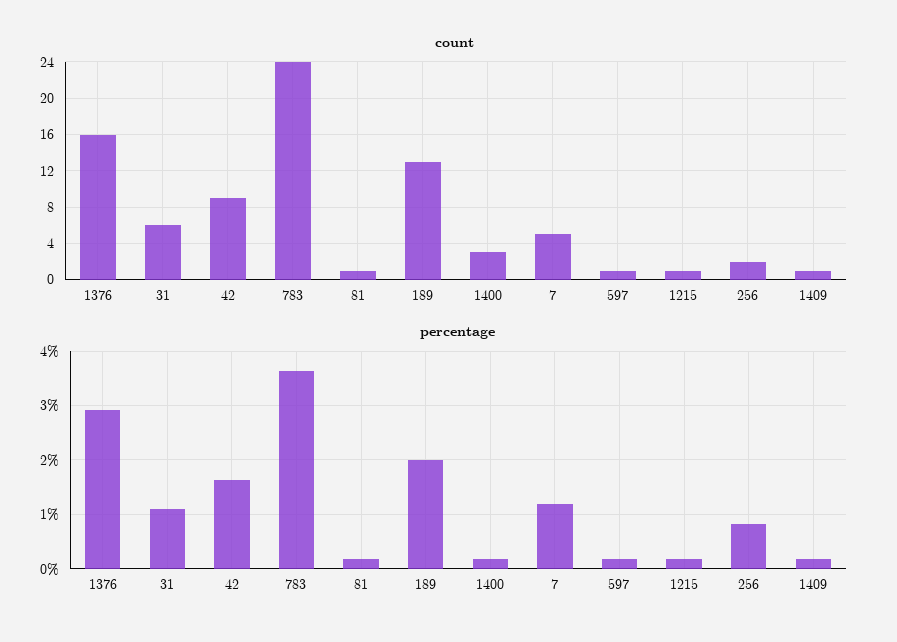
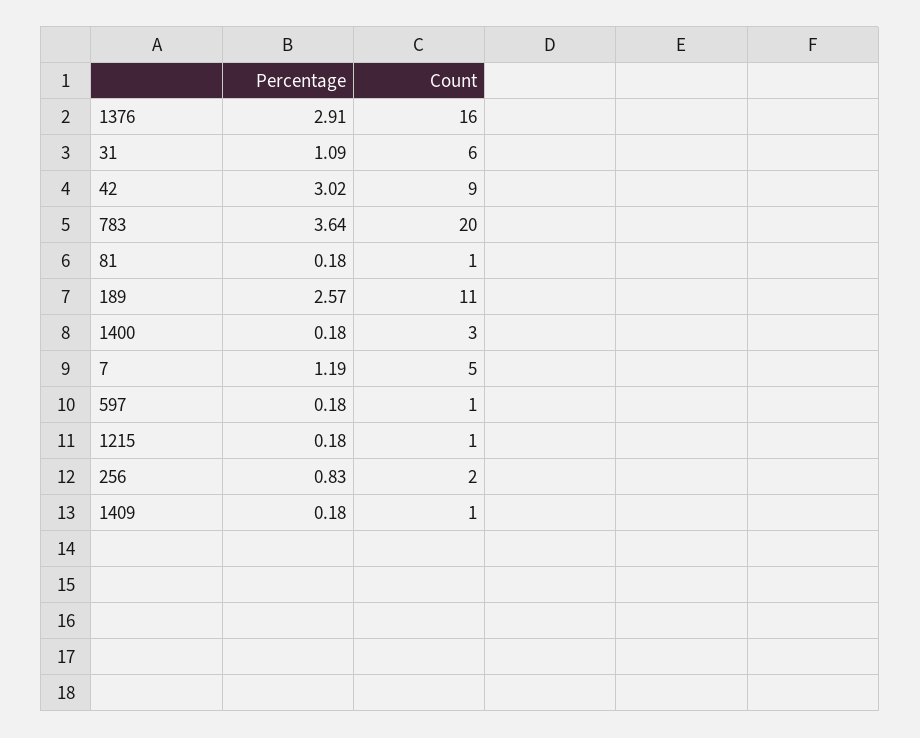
count, 783: 24 -> 20
count, 189: 13 -> 11
percentage, 42: 1.6 -> 3.02
percentage, 189: 2 -> 2.57

